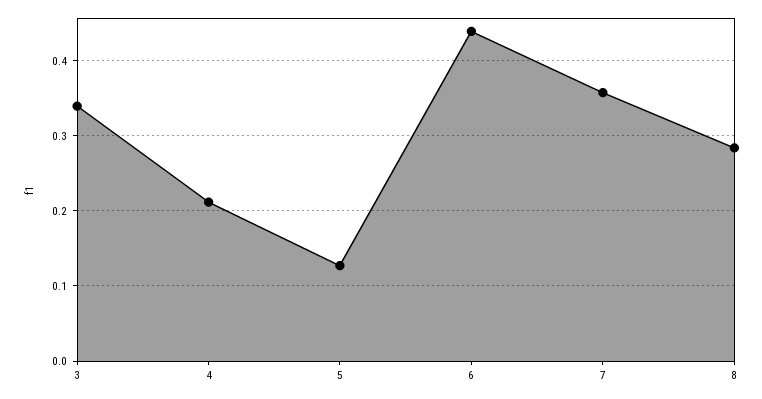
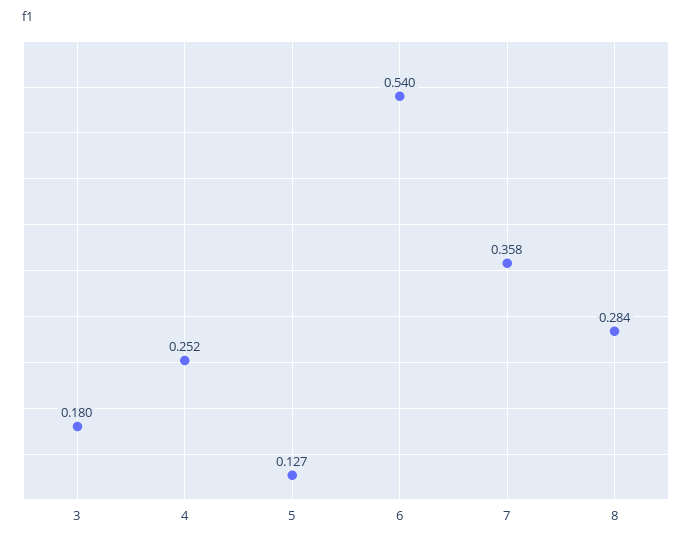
3: 0.34 -> 0.18
4: 0.21 -> 0.252
6: 0.44 -> 0.54

